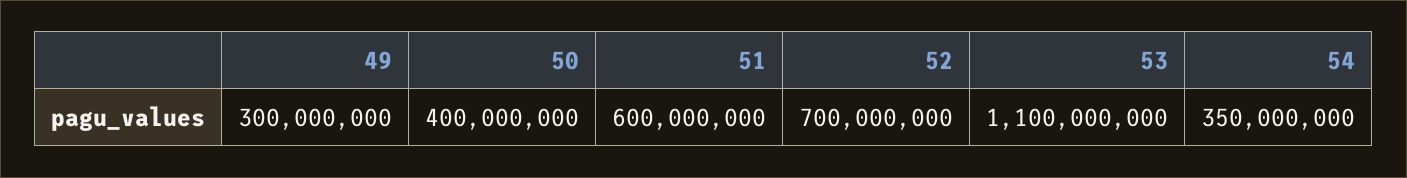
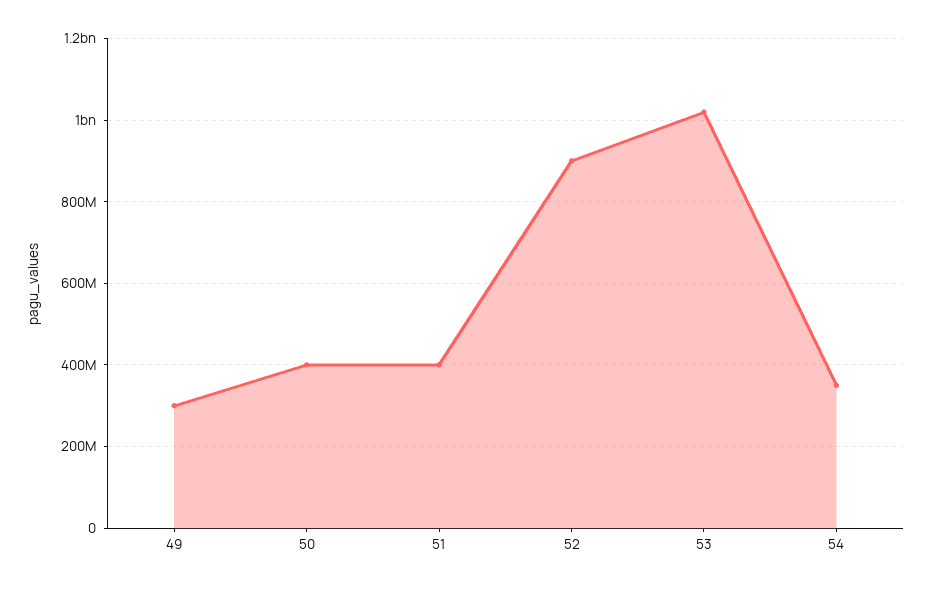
51: 600000000 -> 400000000
52: 700000000 -> 900000000
53: 1100000000 -> 1020000000

